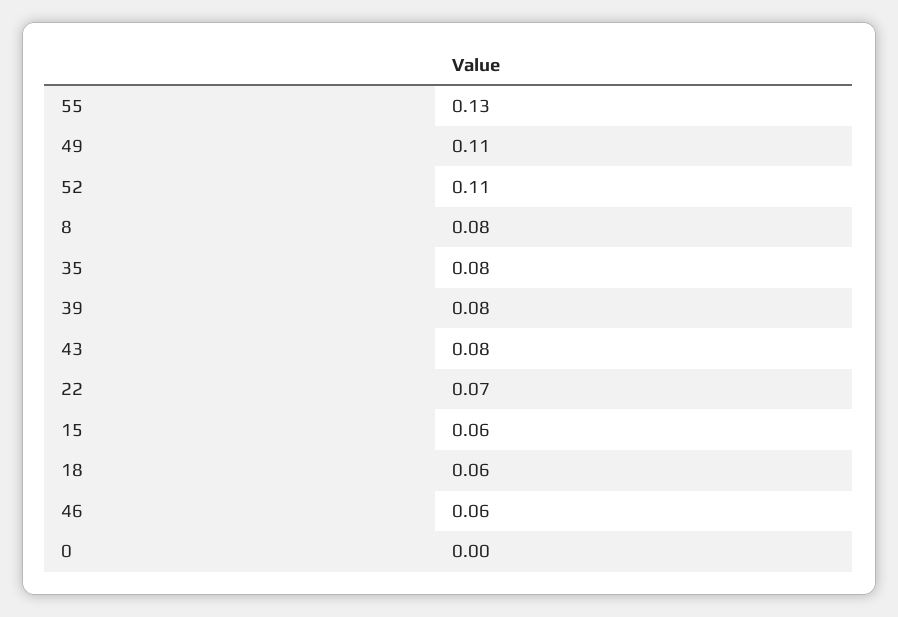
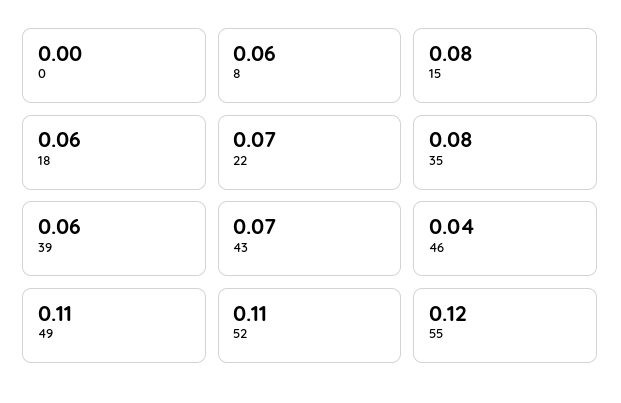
55: 0.13 -> 0.12
8: 0.08 -> 0.06
39: 0.08 -> 0.06
43: 0.08 -> 0.07
15: 0.06 -> 0.08
46: 0.06 -> 0.04

